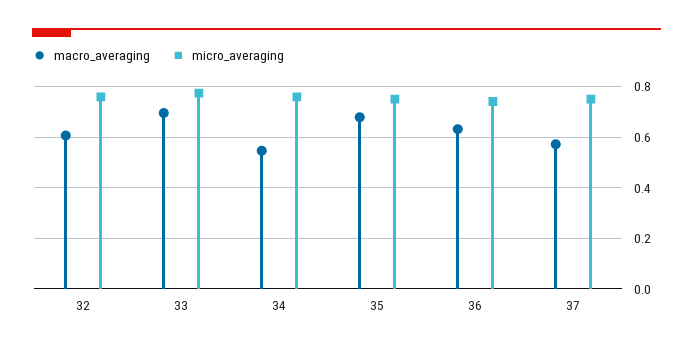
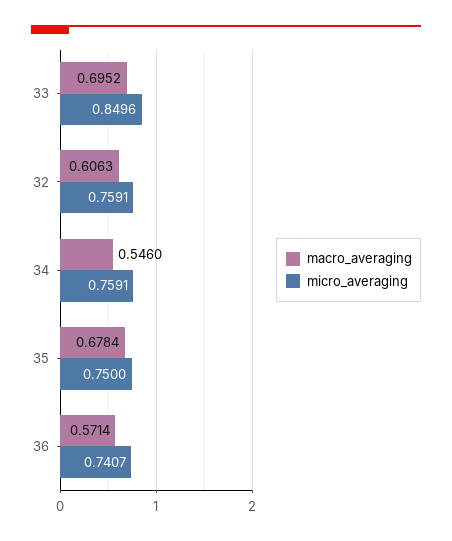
micro_averaging, 33: 0.775 -> 0.8496
macro_averaging, 36: 0.625 -> 0.5714
macro_averaging, 37: 0.575 -> none
micro_averaging, 37: 0.75 -> none

